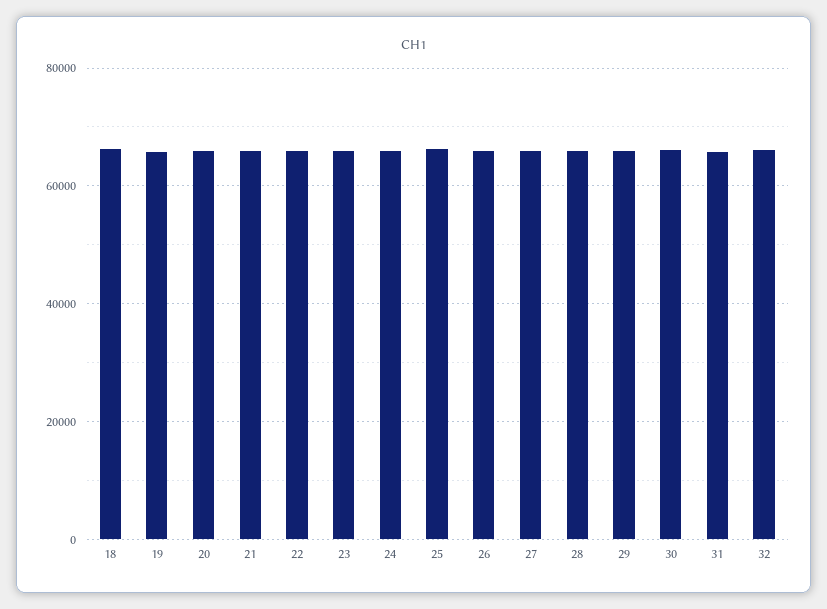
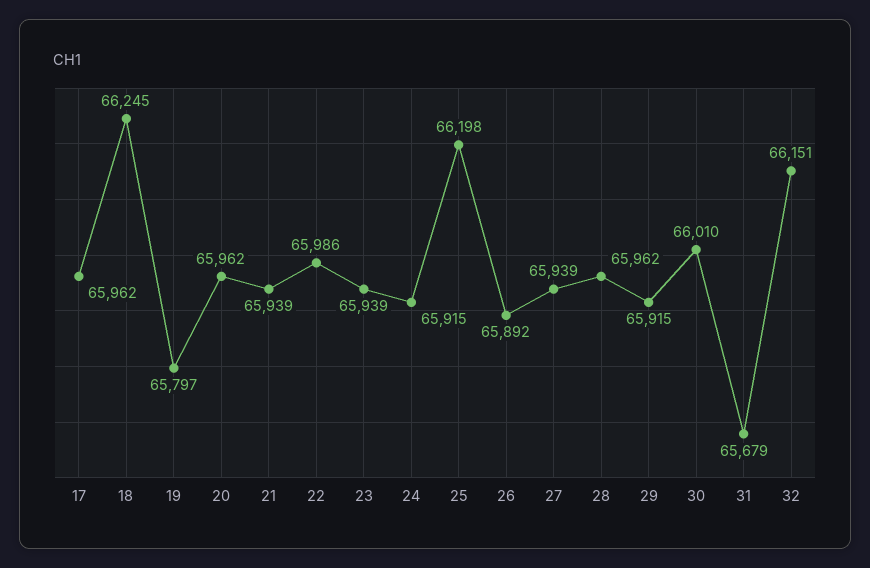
17: none -> 65962

